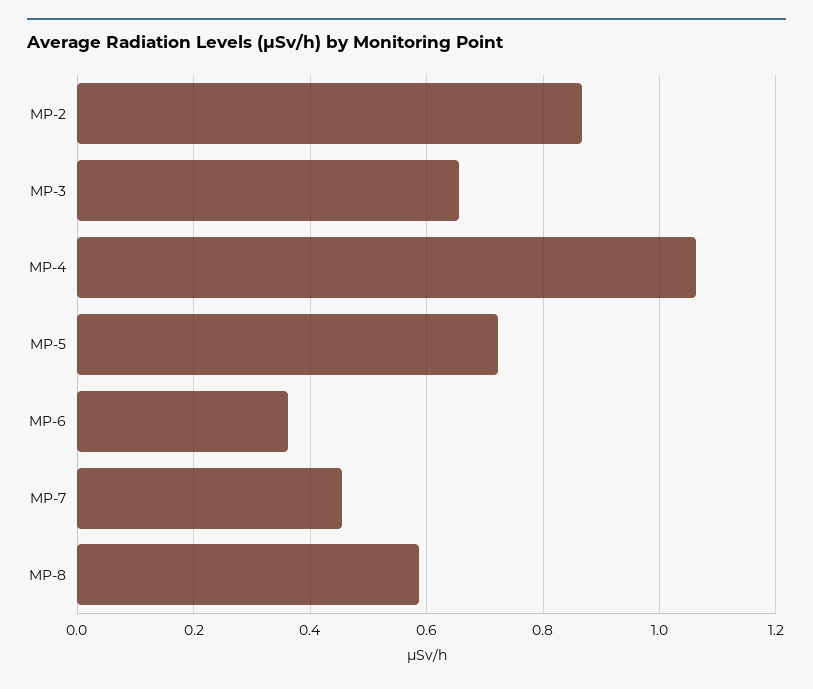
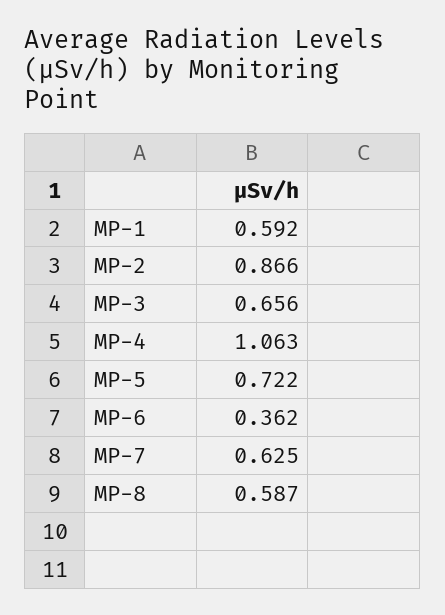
MP-7: 0.46 -> 0.625
MP-1: none -> 0.592

